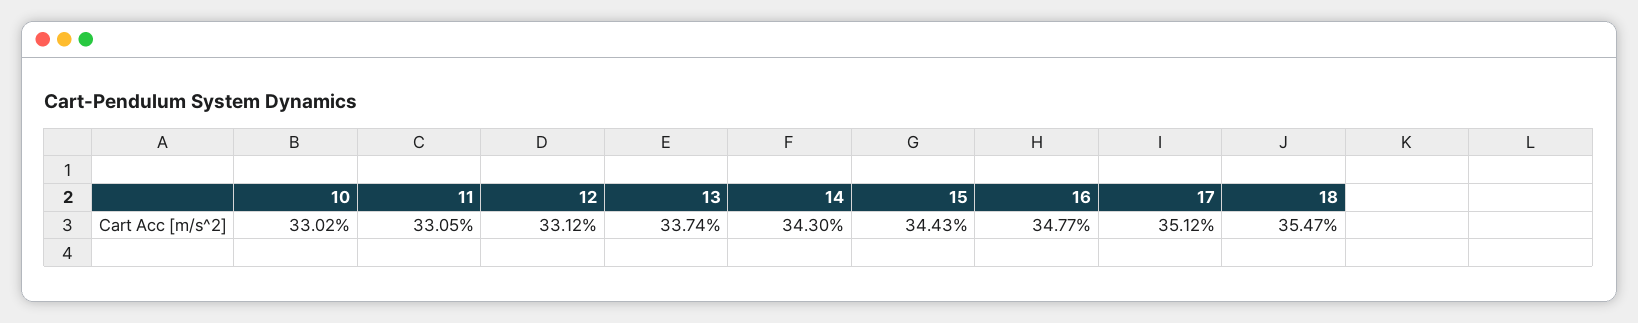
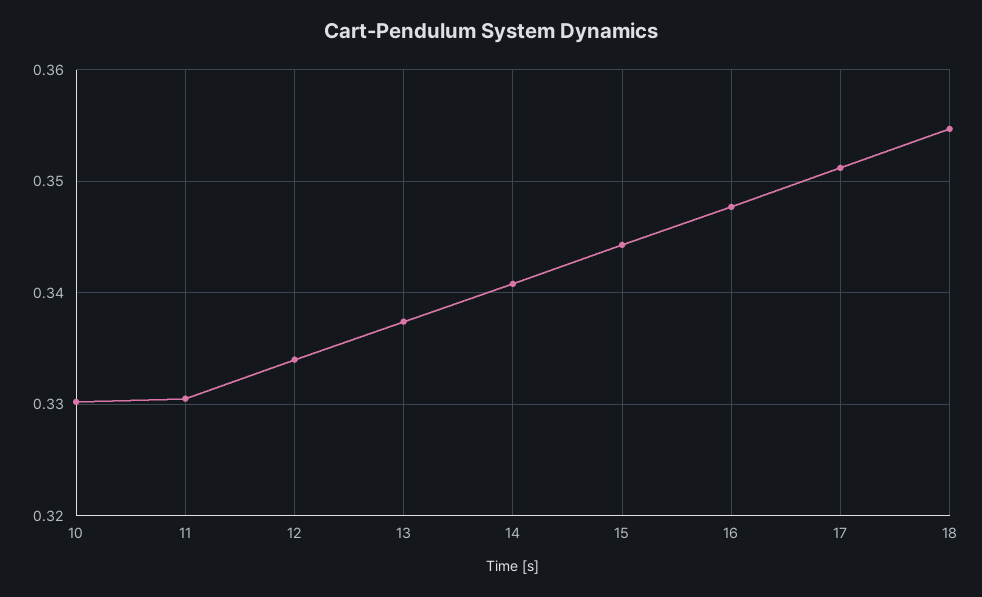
12: 0.3312 -> 0.334
14: 0.343 -> 0.341

